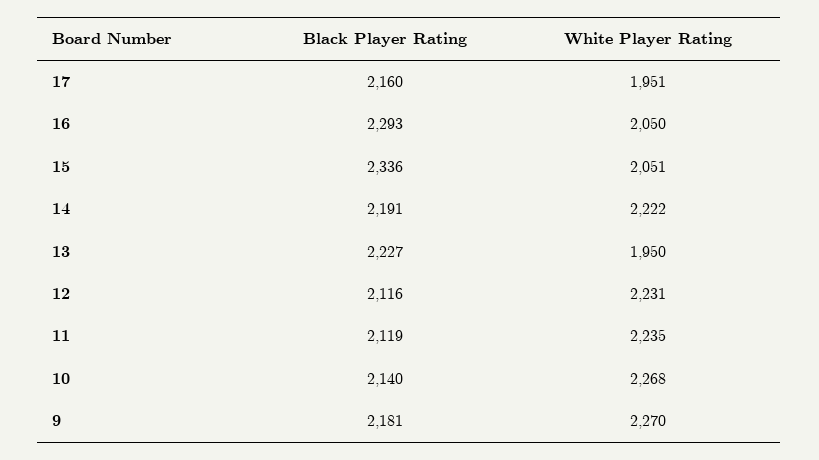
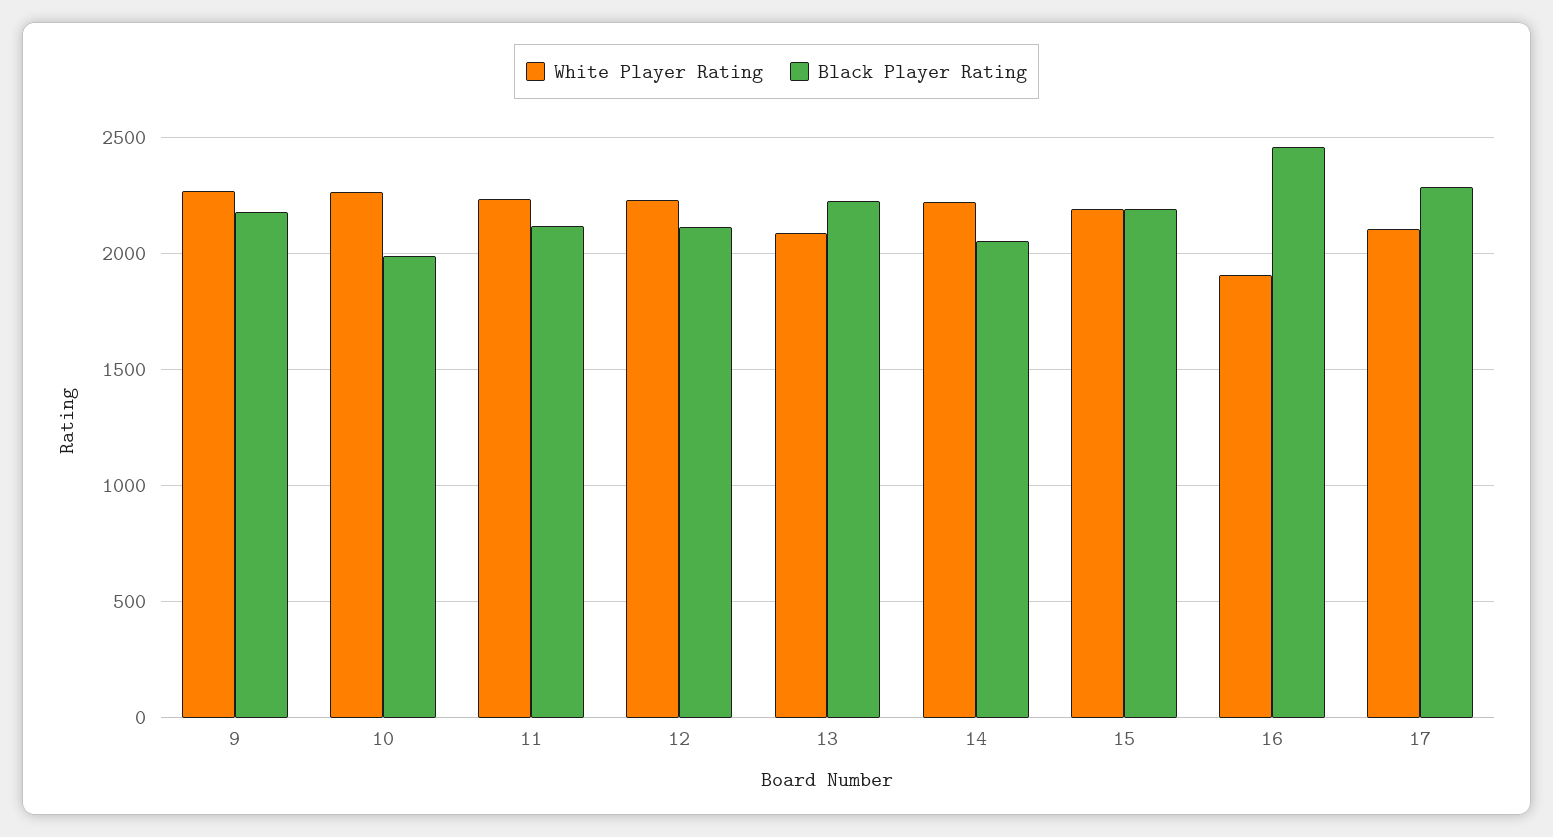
Black Player Rating, 17: 2160 -> 2300
White Player Rating, 17: 1951 -> 2100
Black Player Rating, 16: 2293 -> 2450
White Player Rating, 16: 2050 -> 1900
Black Player Rating, 15: 2336 -> 2200
White Player Rating, 15: 2051 -> 2200
Black Player Rating, 14: 2191 -> 2050
White Player Rating, 13: 1950 -> 2100
Black Player Rating, 10: 2140 -> 2000

